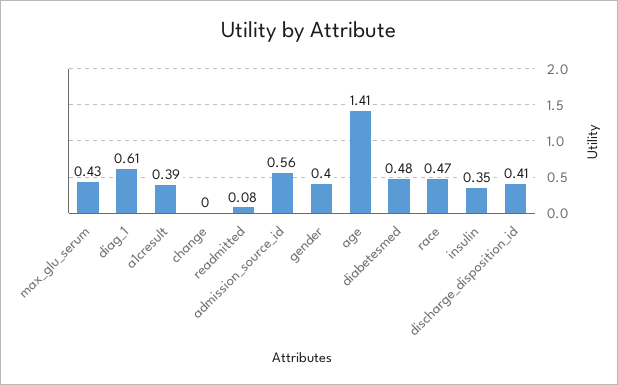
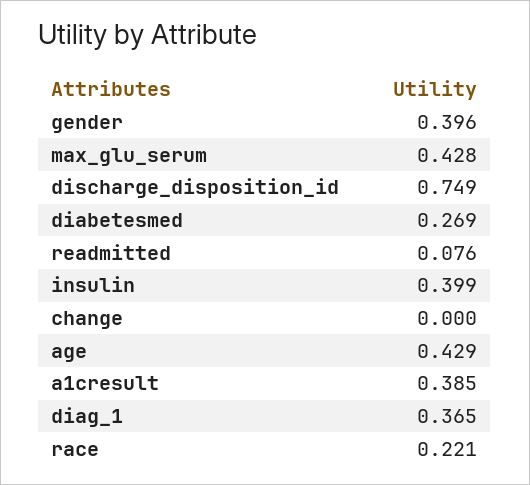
diag_1: 0.61 -> 0.365
admission_source_id: 0.56 -> none
age: 1.41 -> 0.429
diabetesmed: 0.48 -> 0.269
race: 0.47 -> 0.221
insulin: 0.35 -> 0.399
discharge_disposition_id: 0.41 -> 0.749

